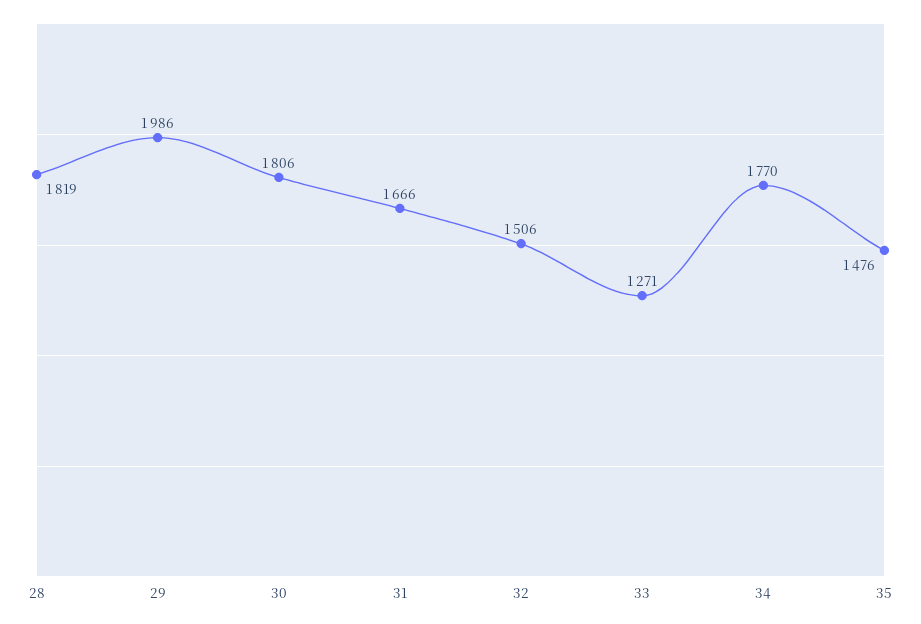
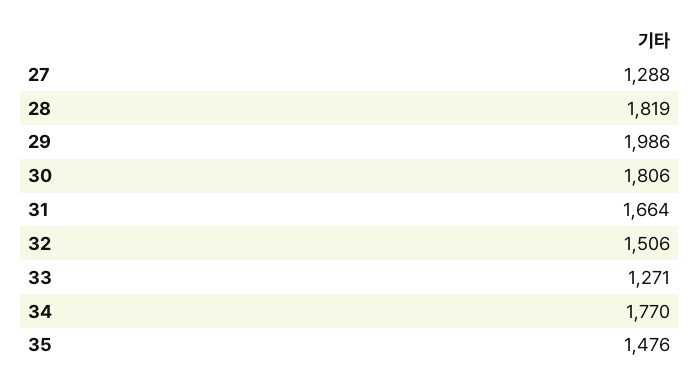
31: 1666 -> 1664
27: none -> 1288

